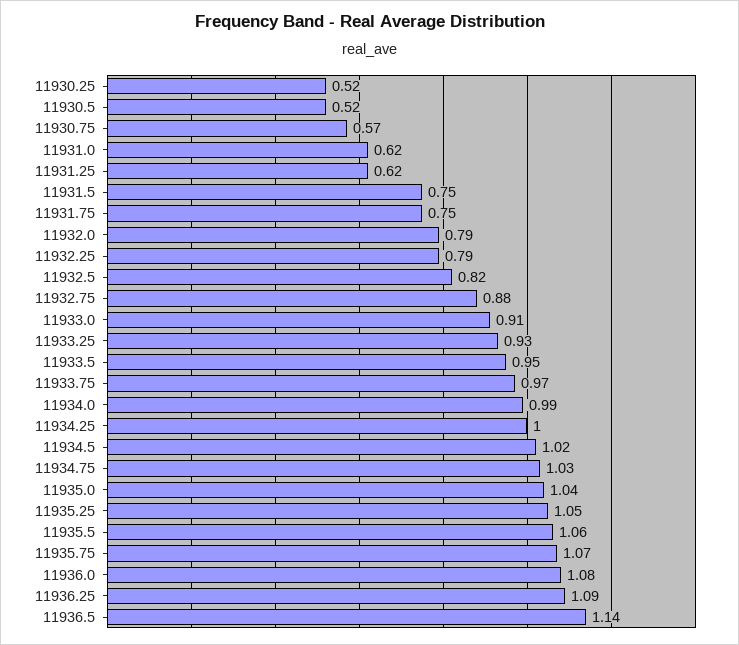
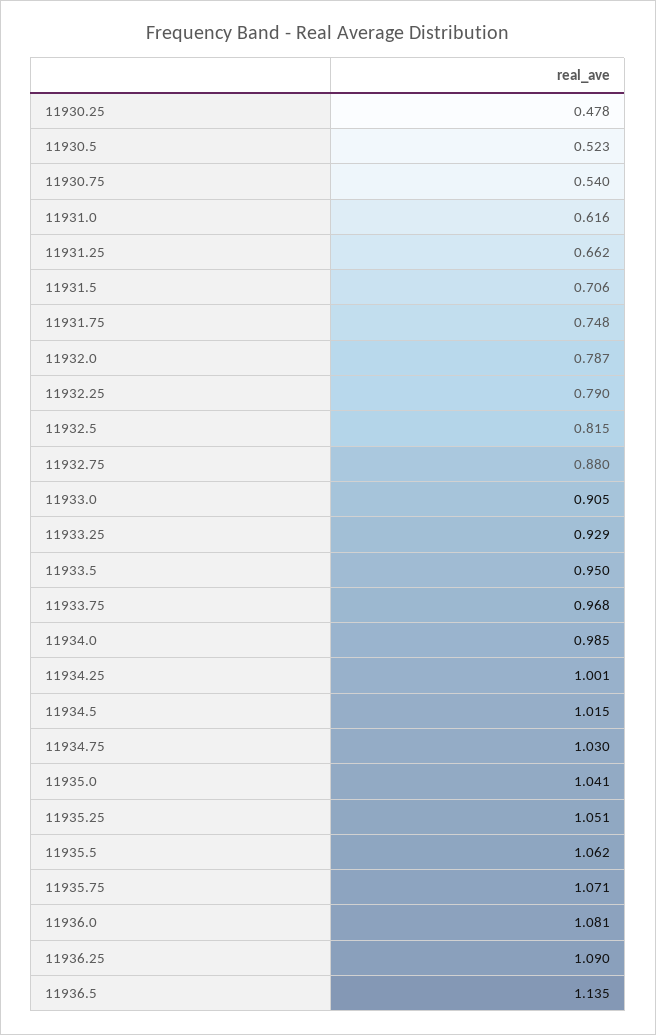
11930.25: 0.52 -> 0.478
11930.75: 0.57 -> 0.54
11931.25: 0.62 -> 0.662
11931.5: 0.75 -> 0.706

